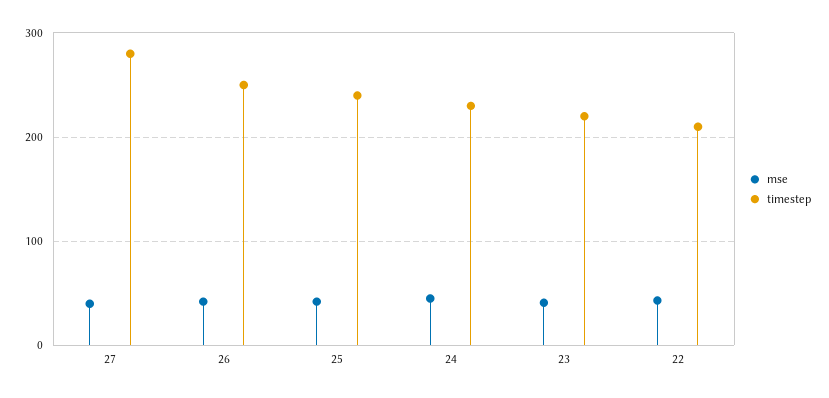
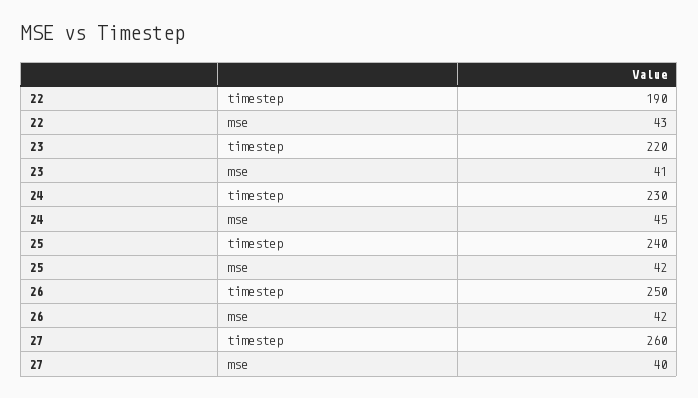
timestep, 27: 280 -> 260
timestep, 22: 210 -> 190

